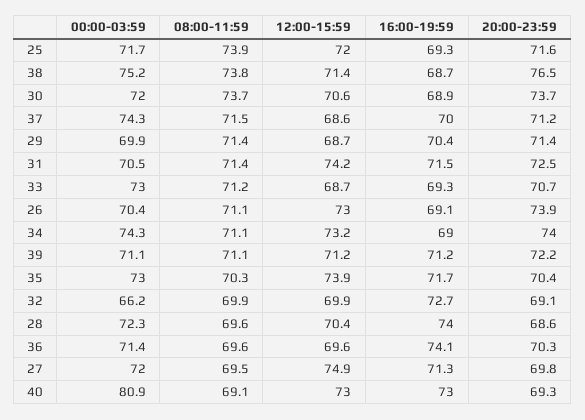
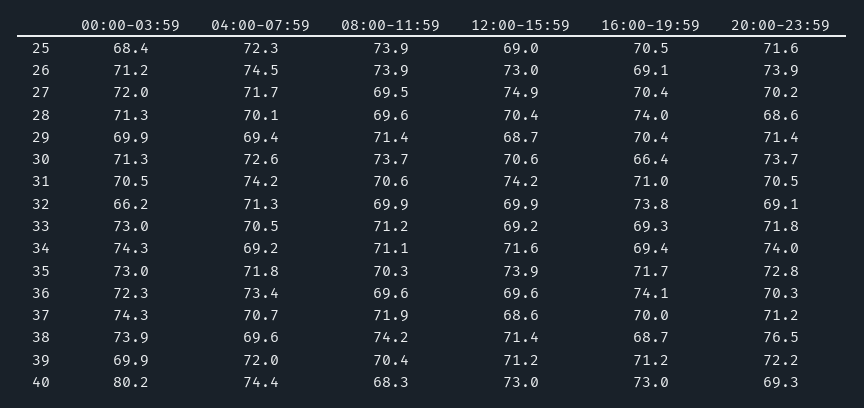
00:00-03:59, 25: 71.7 -> 68.4
12:00-15:59, 25: 72 -> 69
16:00-19:59, 25: 69.3 -> 70.5
00:00-03:59, 38: 75.2 -> 73.9
08:00-11:59, 38: 73.8 -> 74.2
00:00-03:59, 30: 72 -> 71.3
16:00-19:59, 30: 68.9 -> 66.4
08:00-11:59, 37: 71.5 -> 71.9
08:00-11:59, 31: 71.4 -> 70.6
16:00-19:59, 31: 71.5 -> 71
20:00-23:59, 31: 72.5 -> 70.5
12:00-15:59, 33: 68.7 -> 69.2
20:00-23:59, 33: 70.7 -> 71.8
00:00-03:59, 26: 70.4 -> 71.2
08:00-11:59, 26: 71.1 -> 73.9
12:00-15:59, 34: 73.2 -> 71.6
16:00-19:59, 34: 69 -> 69.4
00:00-03:59, 39: 71.1 -> 69.9
08:00-11:59, 39: 71.1 -> 70.4
20:00-23:59, 35: 70.4 -> 72.8
16:00-19:59, 32: 72.7 -> 73.8
00:00-03:59, 28: 72.3 -> 71.3
00:00-03:59, 36: 71.4 -> 72.3
16:00-19:59, 27: 71.3 -> 70.4
20:00-23:59, 27: 69.8 -> 70.2
00:00-03:59, 40: 80.9 -> 80.2
08:00-11:59, 40: 69.1 -> 68.3
04:00-07:59, 25: none -> 72.3
04:00-07:59, 26: none -> 74.5
04:00-07:59, 27: none -> 71.7
04:00-07:59, 28: none -> 70.1
04:00-07:59, 29: none -> 69.4
04:00-07:59, 30: none -> 72.6
04:00-07:59, 31: none -> 74.2
04:00-07:59, 32: none -> 71.3
04:00-07:59, 33: none -> 70.5
04:00-07:59, 34: none -> 69.2
04:00-07:59, 35: none -> 71.8
04:00-07:59, 36: none -> 73.4
04:00-07:59, 37: none -> 70.7
04:00-07:59, 38: none -> 69.6
04:00-07:59, 39: none -> 72
04:00-07:59, 40: none -> 74.4

